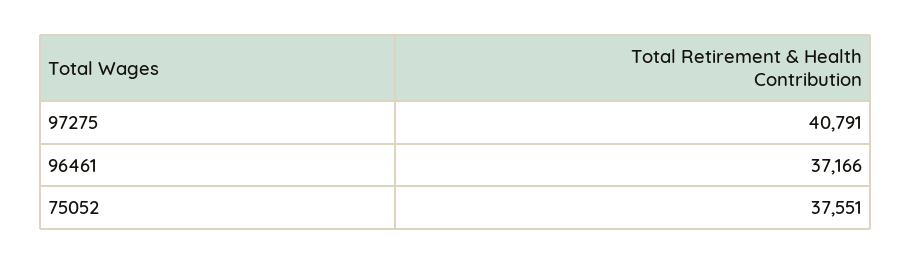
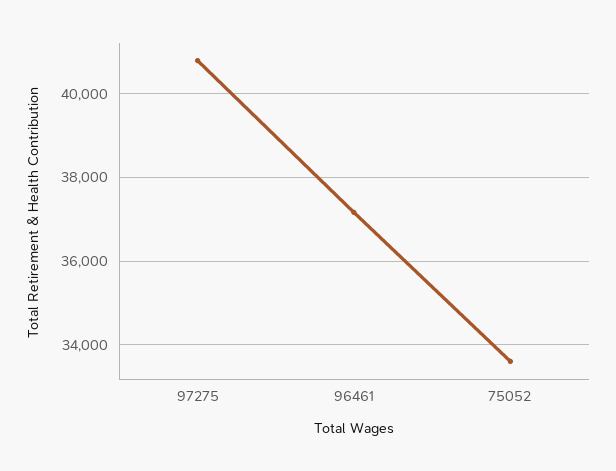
75052: 37551 -> 33600

